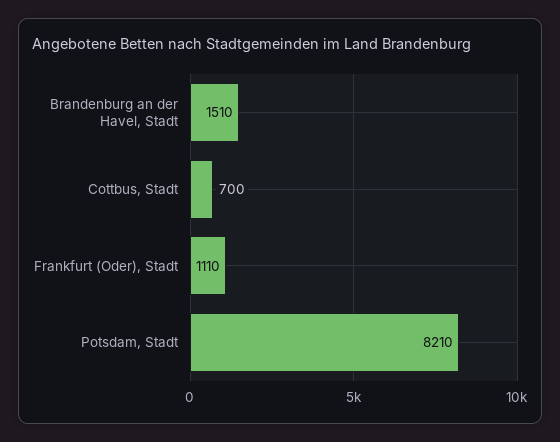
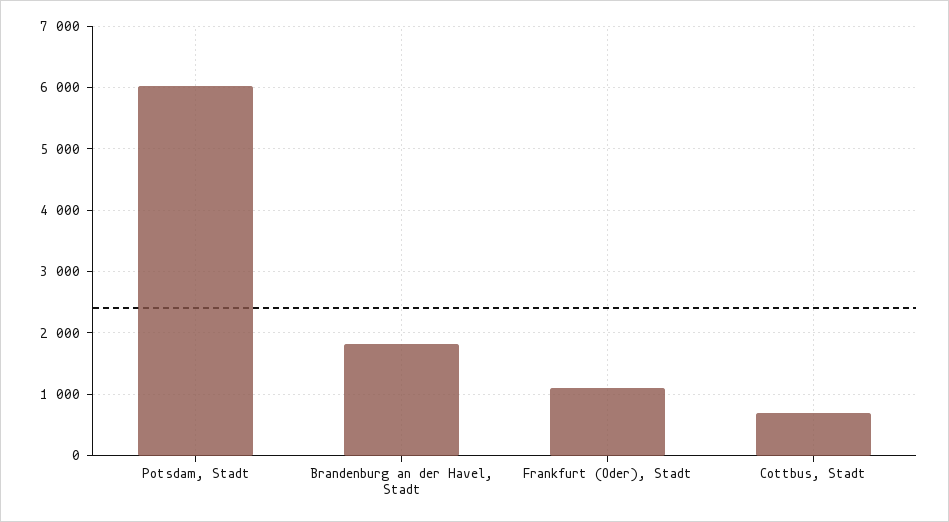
Brandenburg an der Havel, Stadt: 1510 -> 1800
Potsdam, Stadt: 8210 -> 6000

